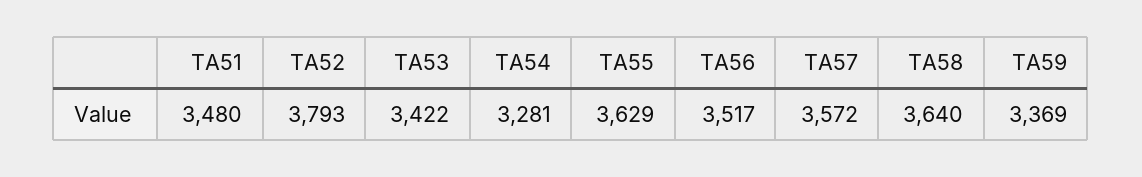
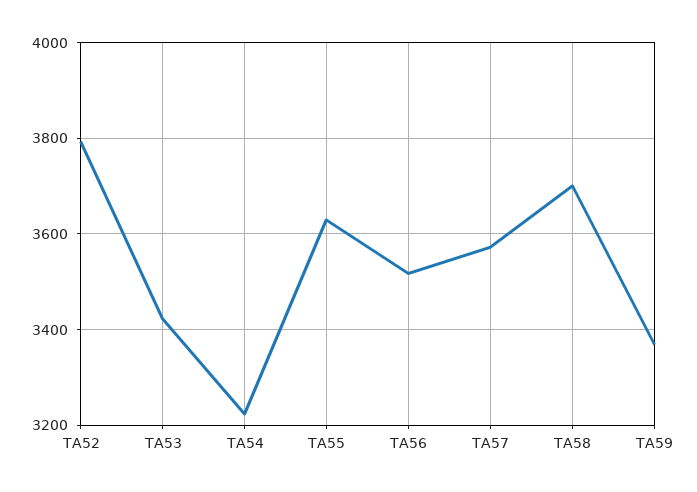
TA51: 3480 -> none
TA54: 3281 -> 3220
TA58: 3640 -> 3700

